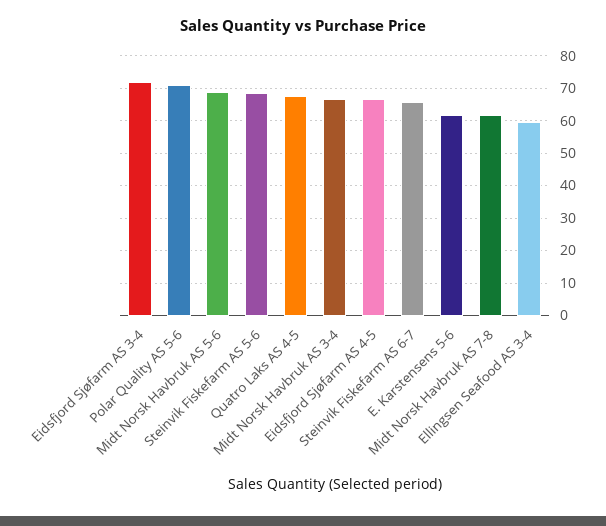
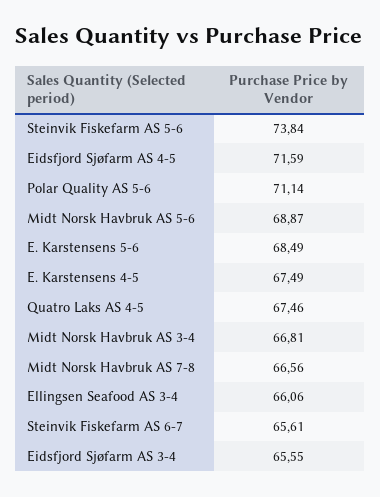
Eidsfjord Sjøfarm AS 3-4: 72 -> 65.55
Steinvik Fiskefarm AS 5-6: 68 -> 73.84
Eidsfjord Sjøfarm AS 4-5: 66 -> 71.59
E. Karstensens 5-6: 62 -> 68.49
Midt Norsk Havbruk AS 7-8: 62 -> 66.56
Ellingsen Seafood AS 3-4: 60 -> 66.06
E. Karstensens 4-5: none -> 67.49

